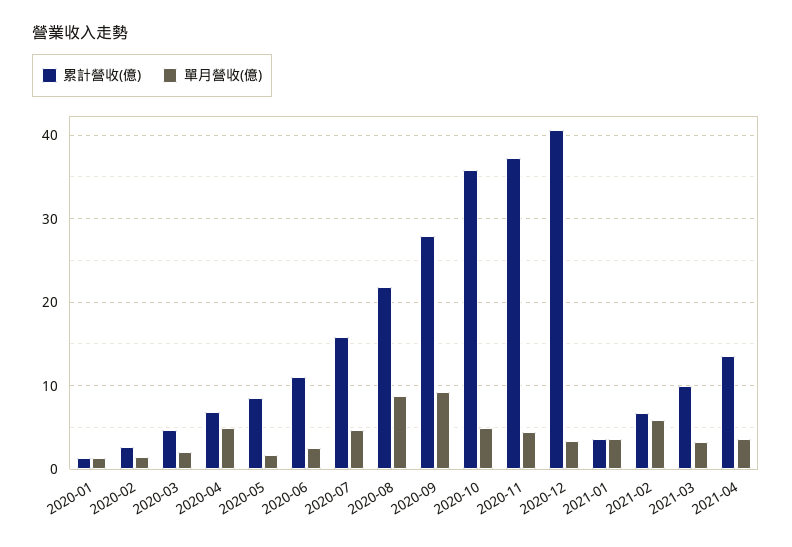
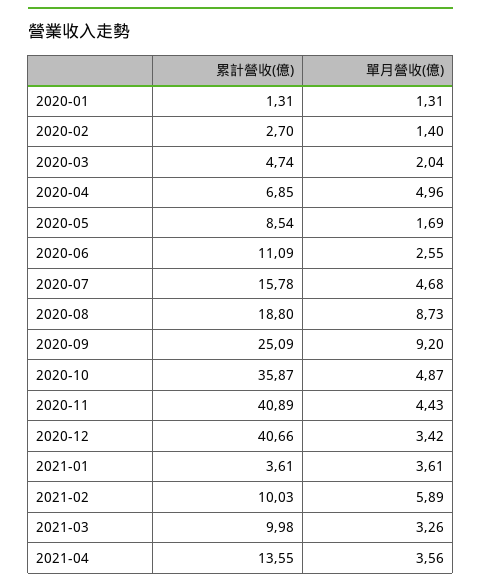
累計營收(億), 2020-08: 22 -> 18.8
累計營收(億), 2020-09: 28 -> 25.09
累計營收(億), 2020-11: 37 -> 40.89
累計營收(億), 2021-02: 7 -> 10.03

